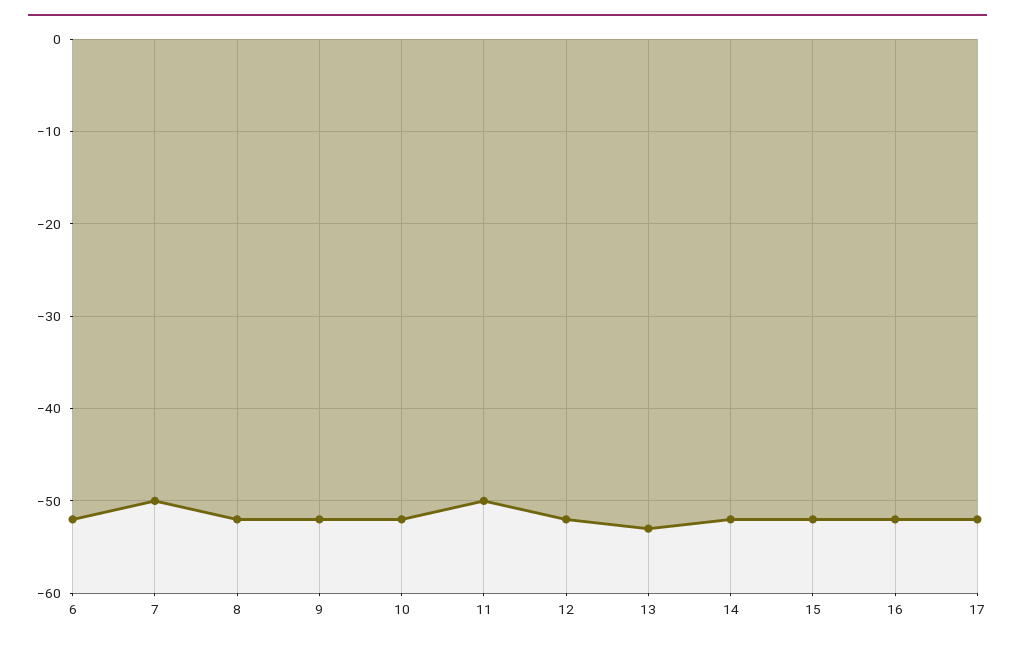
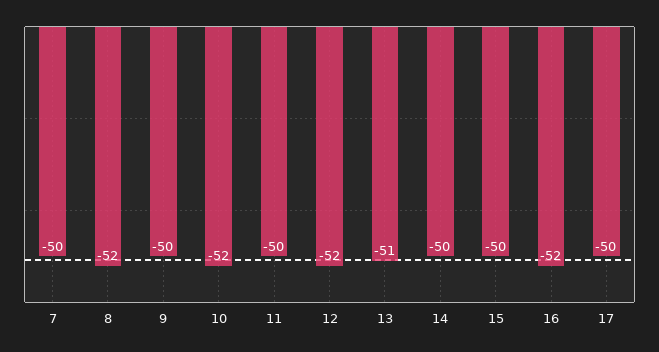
6: -52 -> none
9: -52 -> -50
13: -53 -> -51
14: -52 -> -50
15: -52 -> -50
17: -52 -> -50

